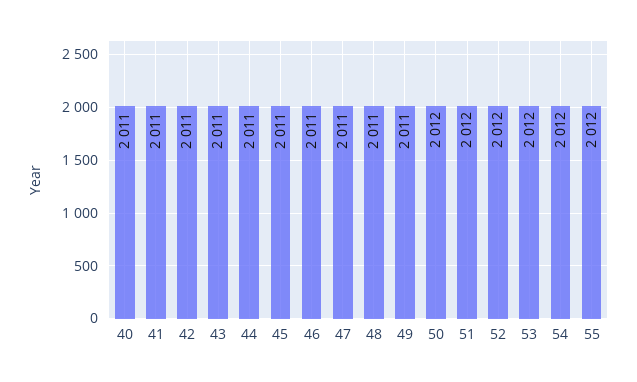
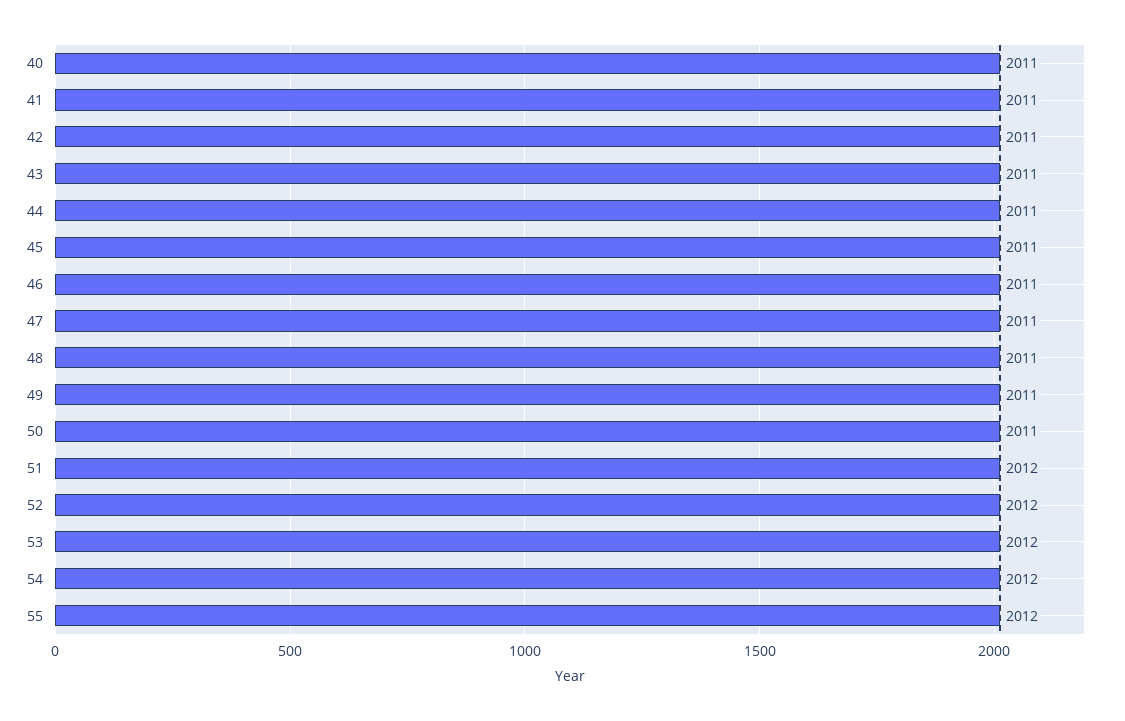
50: 2012 -> 2011

